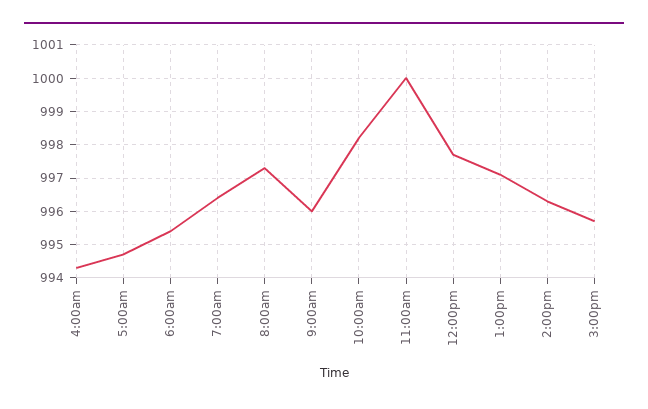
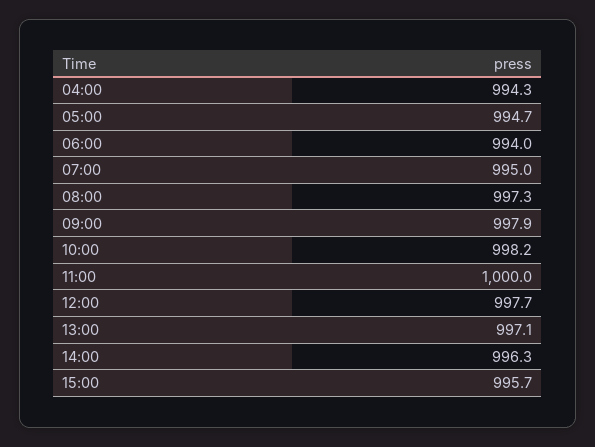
6:00am: 995.5 -> 994
7:00am: 996.5 -> 995
9:00am: 996 -> 997.9

